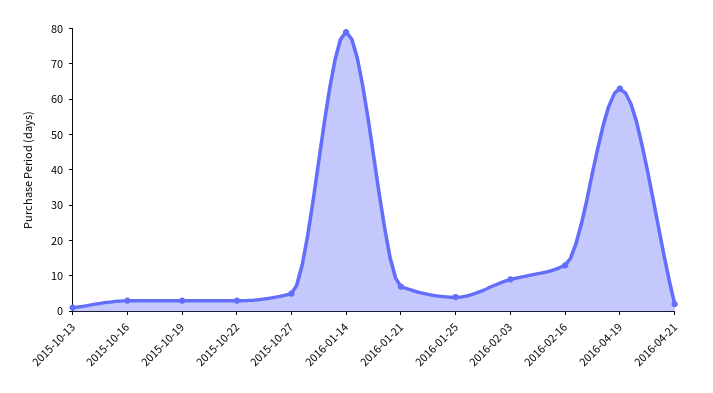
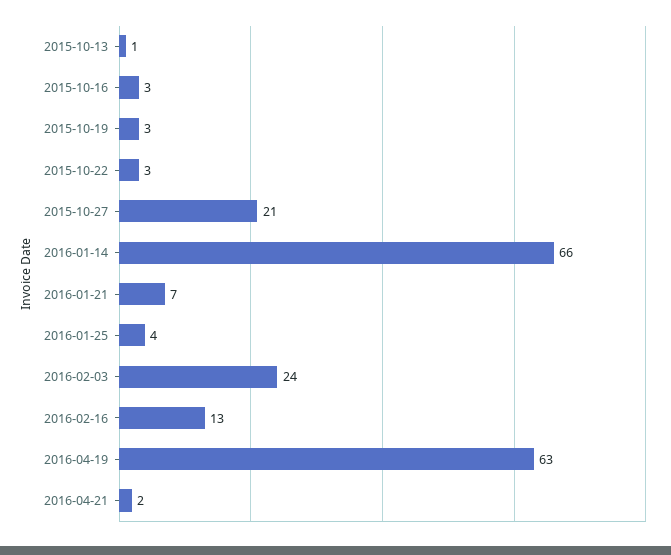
2015-10-27: 5 -> 21
2016-01-14: 80 -> 66
2016-02-03: 10 -> 24

